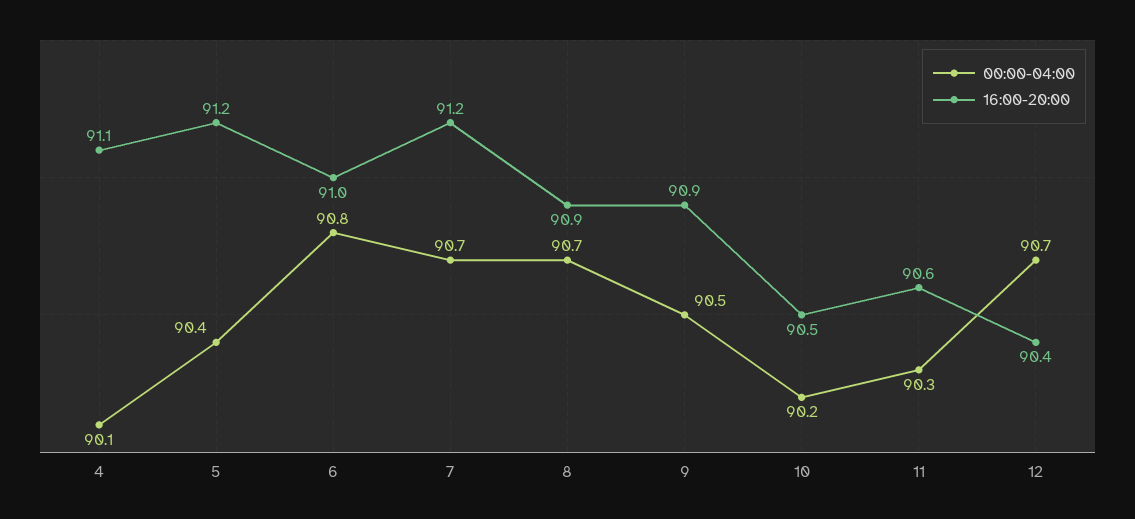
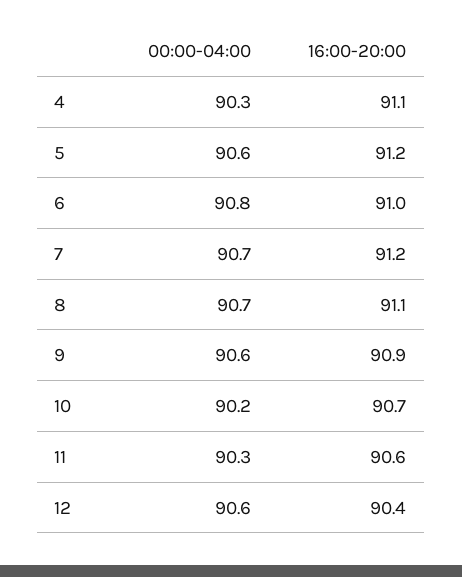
00:00-04:00, 4: 90.1 -> 90.3
00:00-04:00, 5: 90.4 -> 90.6
16:00-20:00, 8: 90.9 -> 91.1
00:00-04:00, 9: 90.5 -> 90.6
16:00-20:00, 10: 90.5 -> 90.7
00:00-04:00, 12: 90.7 -> 90.6

